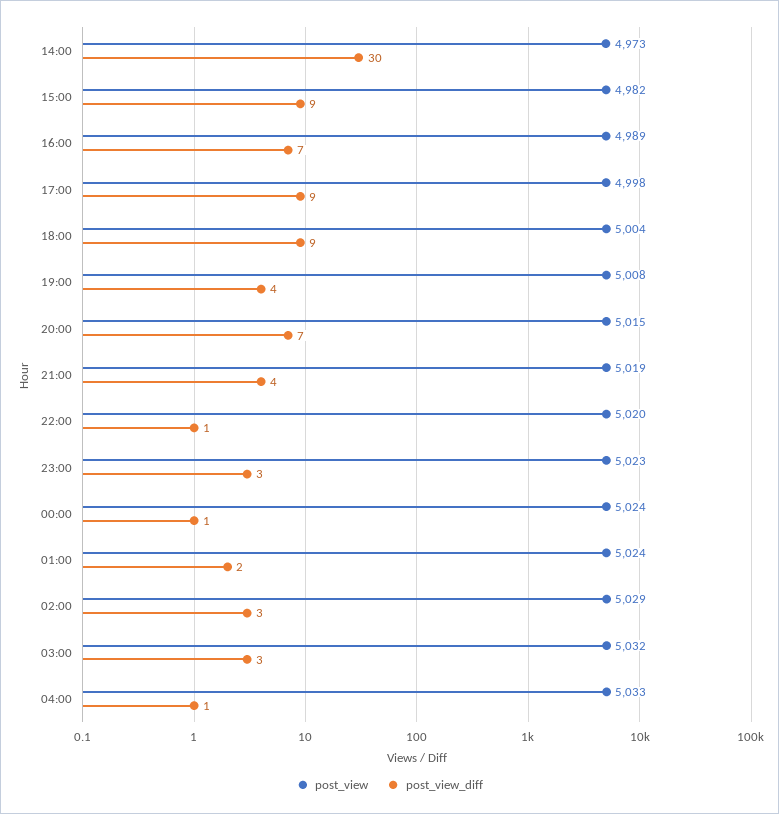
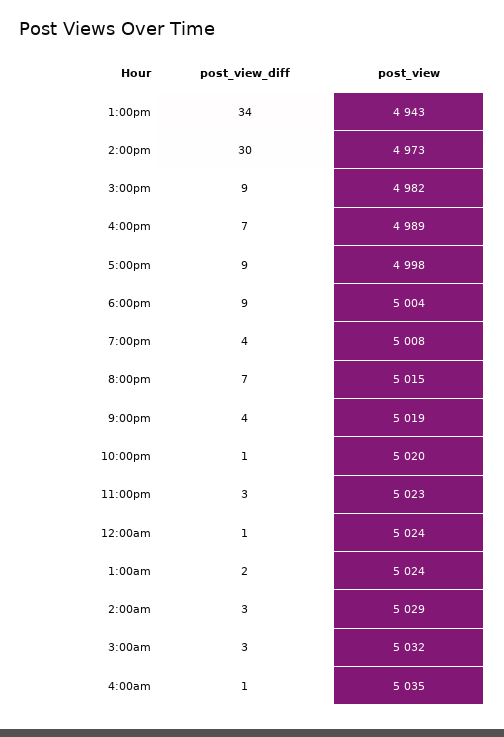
post_view, 04:00: 5033 -> 5035
post_view_diff, 1:00pm: none -> 34
post_view, 1:00pm: none -> 4943

